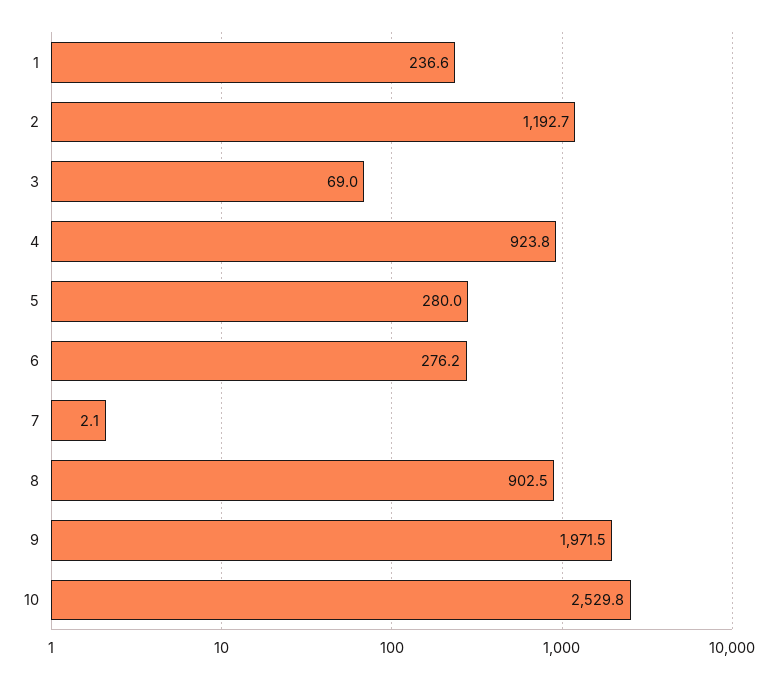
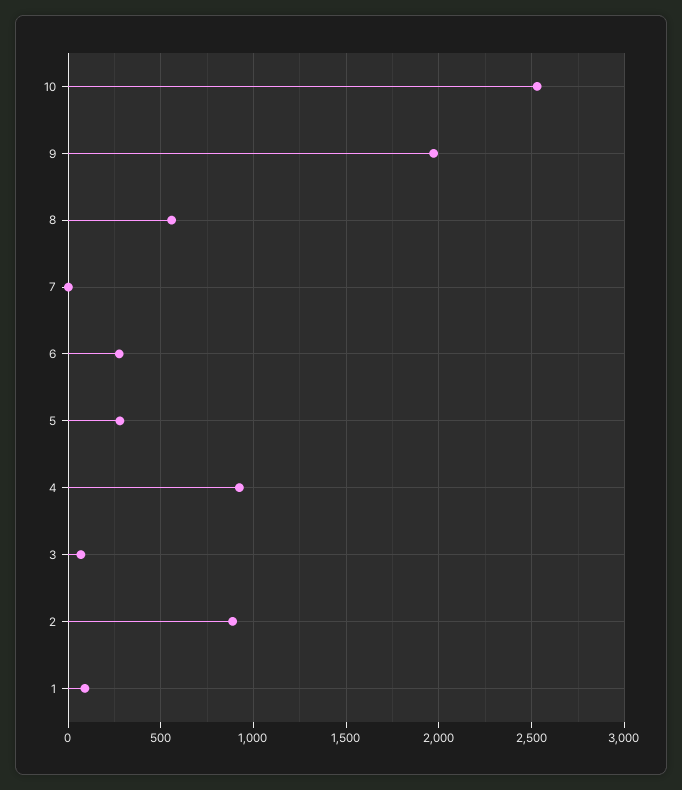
1: 236.6 -> 100
2: 1192.7 -> 900
8: 902.5 -> 550

